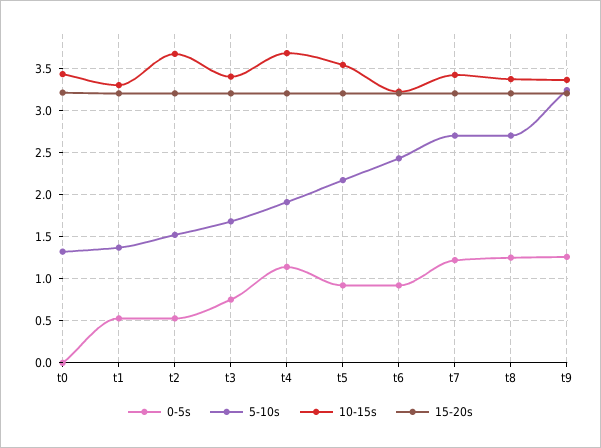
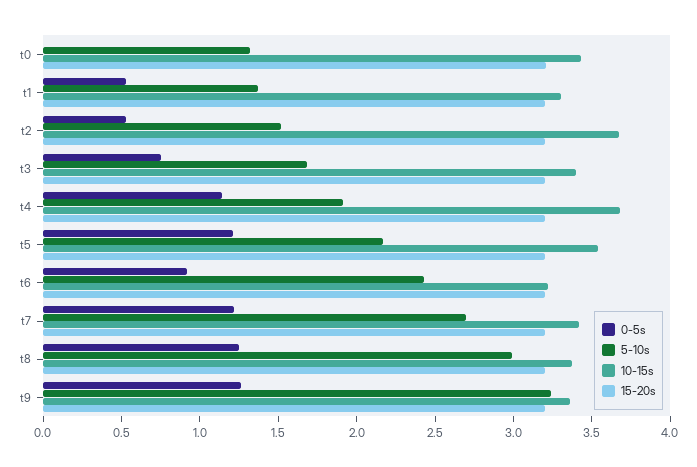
0-5s, t5: 0.9 -> 1.2
5-10s, t8: 2.7 -> 3

